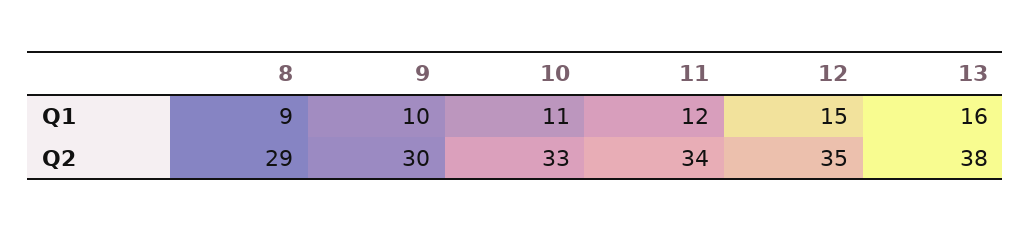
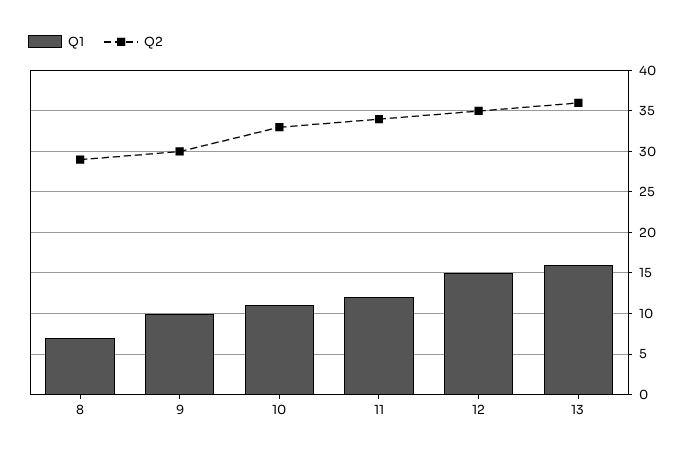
Q1, 8: 9 -> 7
Q2, 13: 38 -> 36

